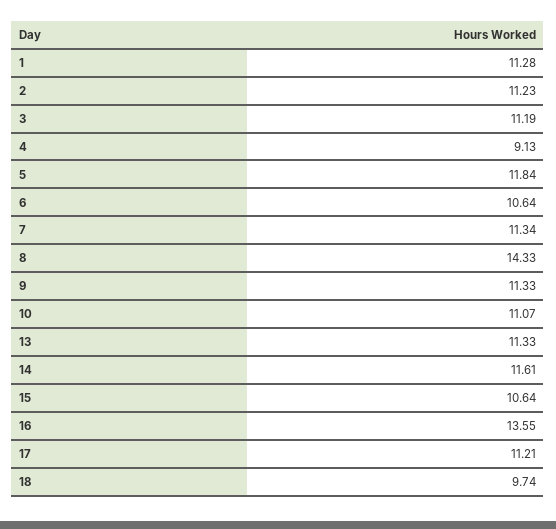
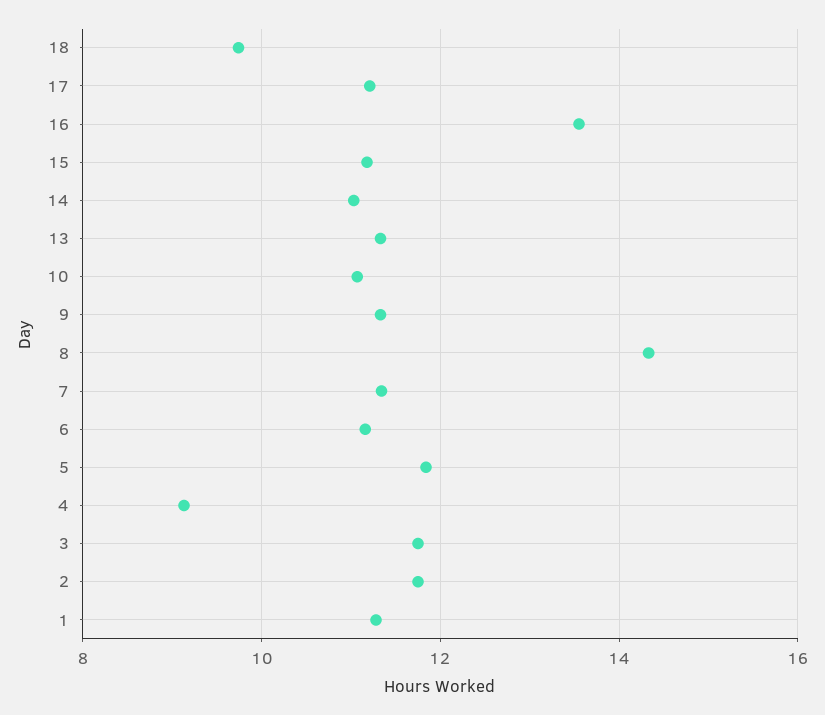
2: 11.23 -> 11.8
3: 11.19 -> 11.8
6: 10.64 -> 11.2
14: 11.61 -> 11
15: 10.64 -> 11.2

